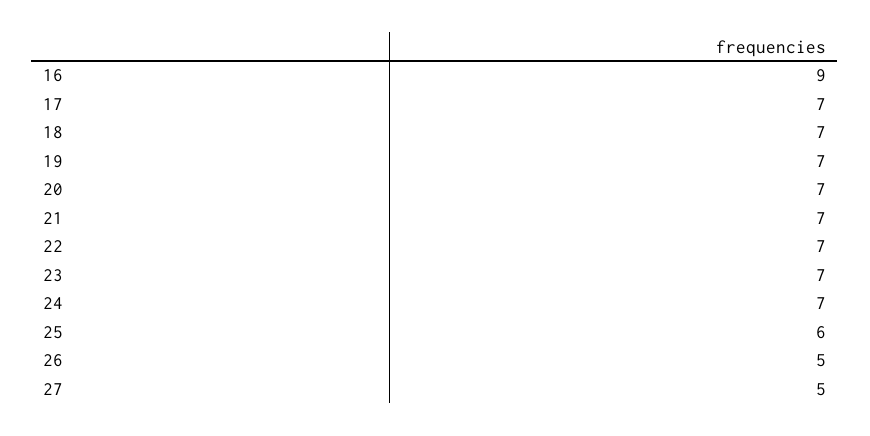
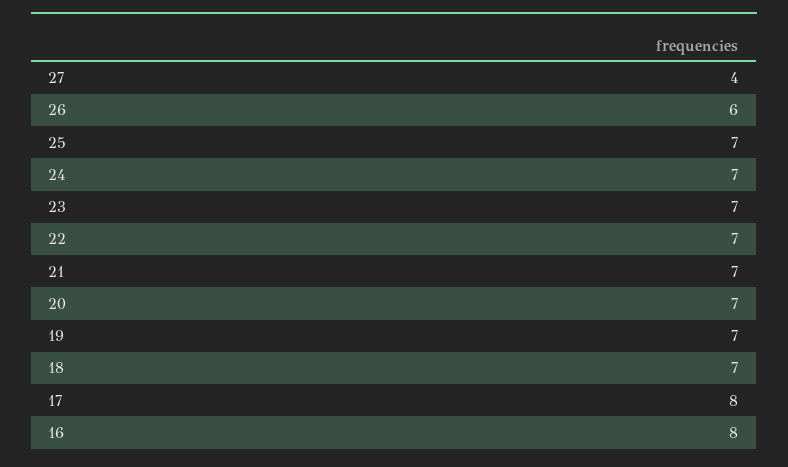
16: 9 -> 8
17: 7 -> 8
25: 6 -> 7
26: 5 -> 6
27: 5 -> 4

